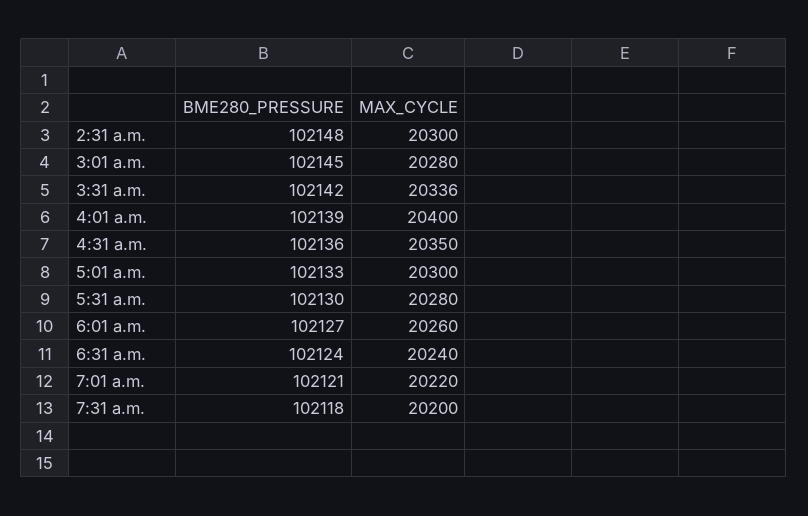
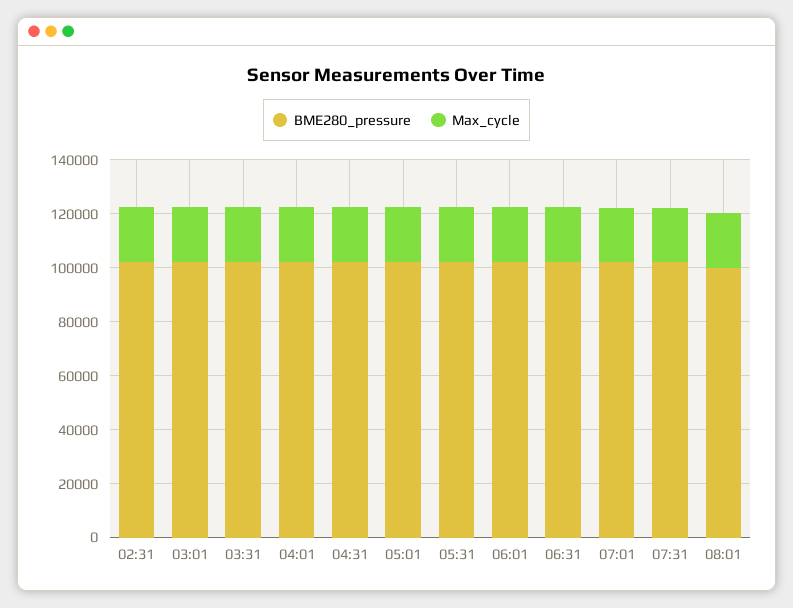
BME280_PRESSURE, 08:01: none -> 100000
MAX_CYCLE, 08:01: none -> 20000

